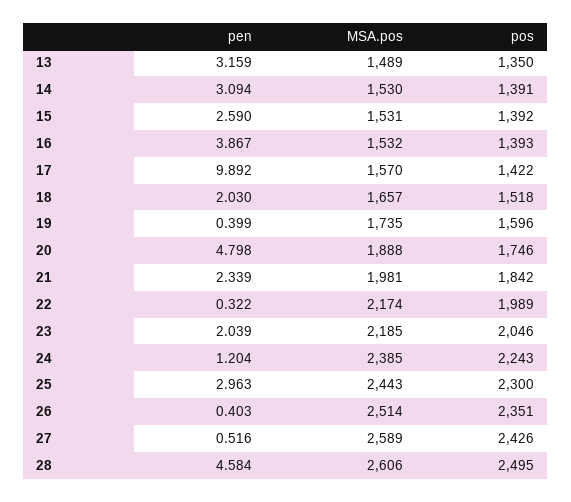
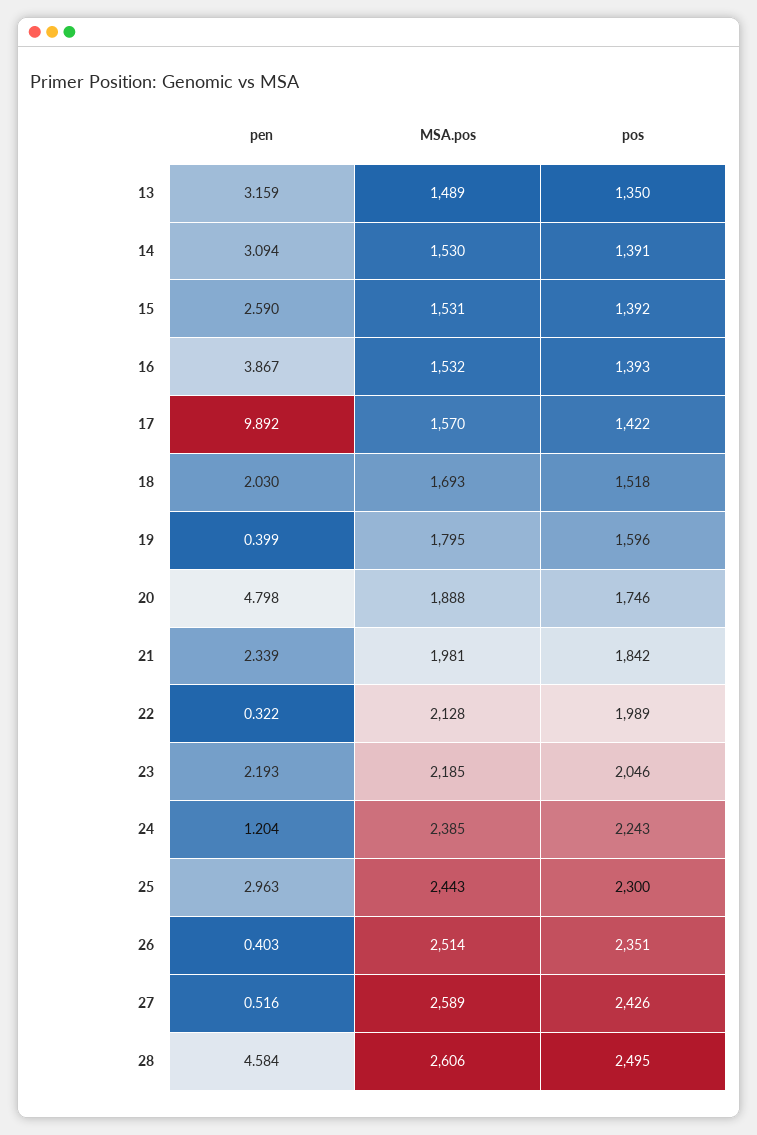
MSA.pos, 18: 1657 -> 1693
MSA.pos, 19: 1735 -> 1795
MSA.pos, 22: 2174 -> 2128
pen, 23: 2.039 -> 2.193

